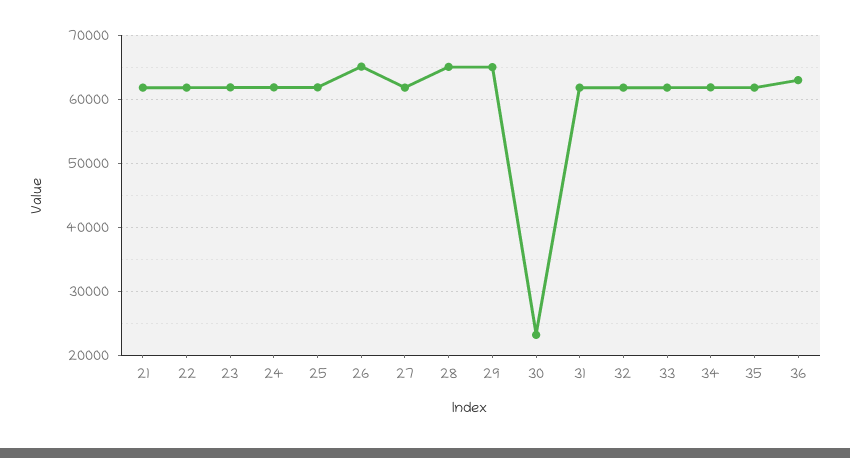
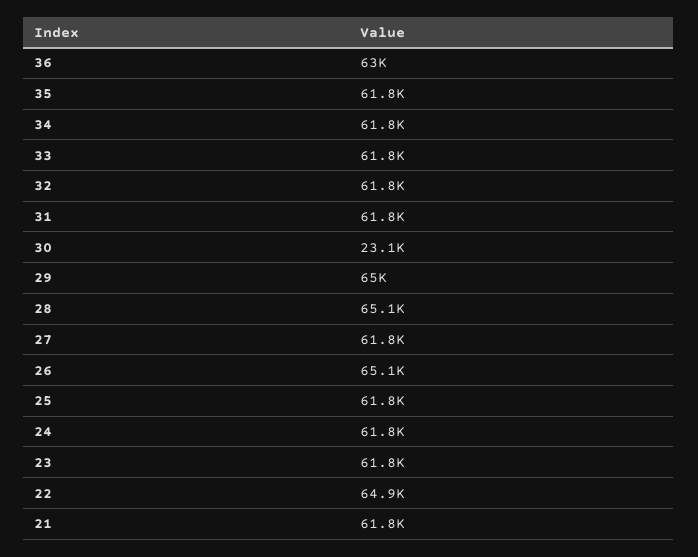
22: 62000 -> 64900

